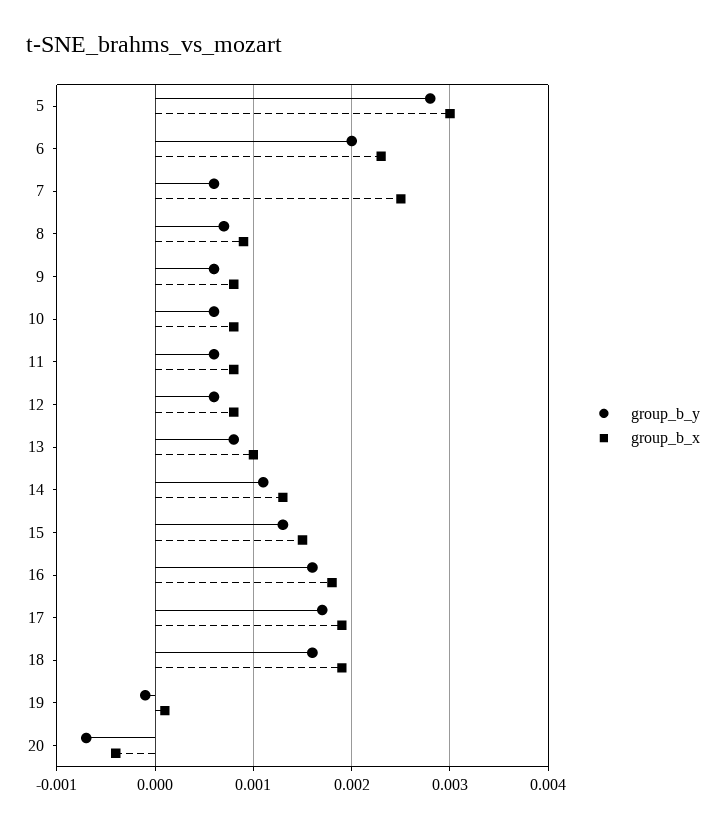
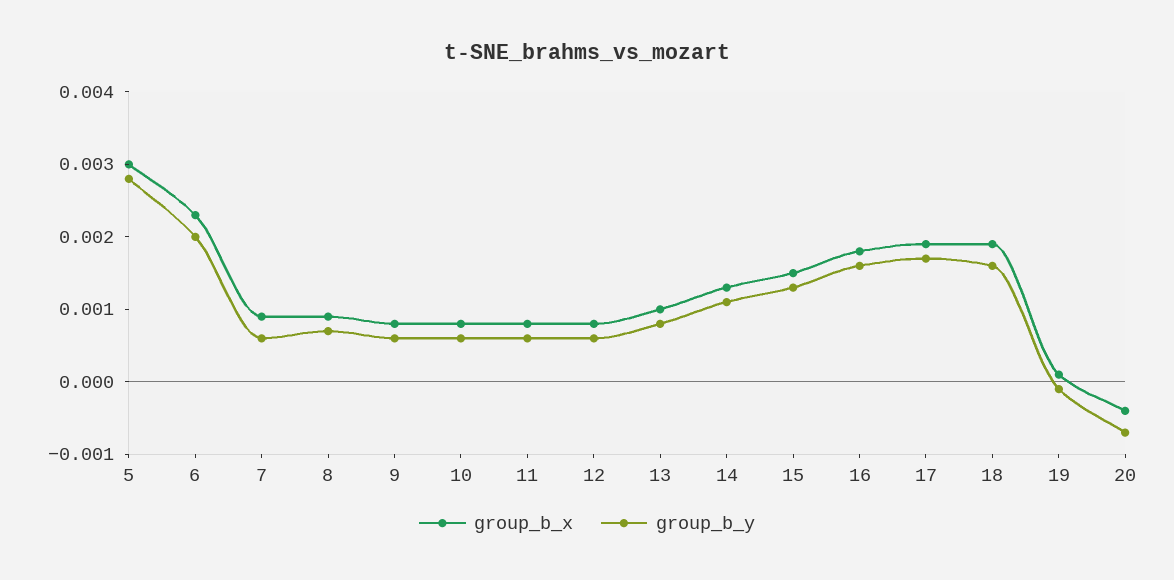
group_b_x, 7: 0.0025 -> 0.001

